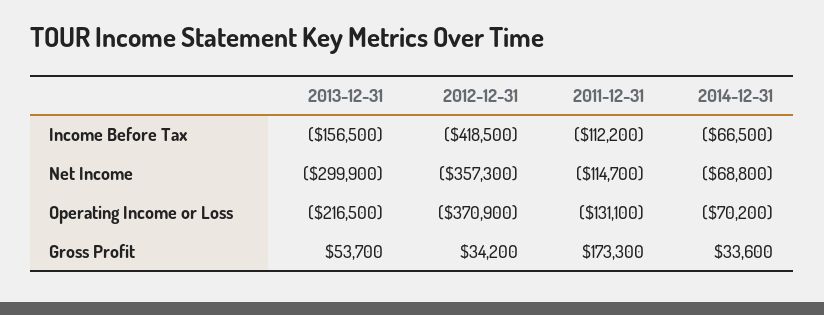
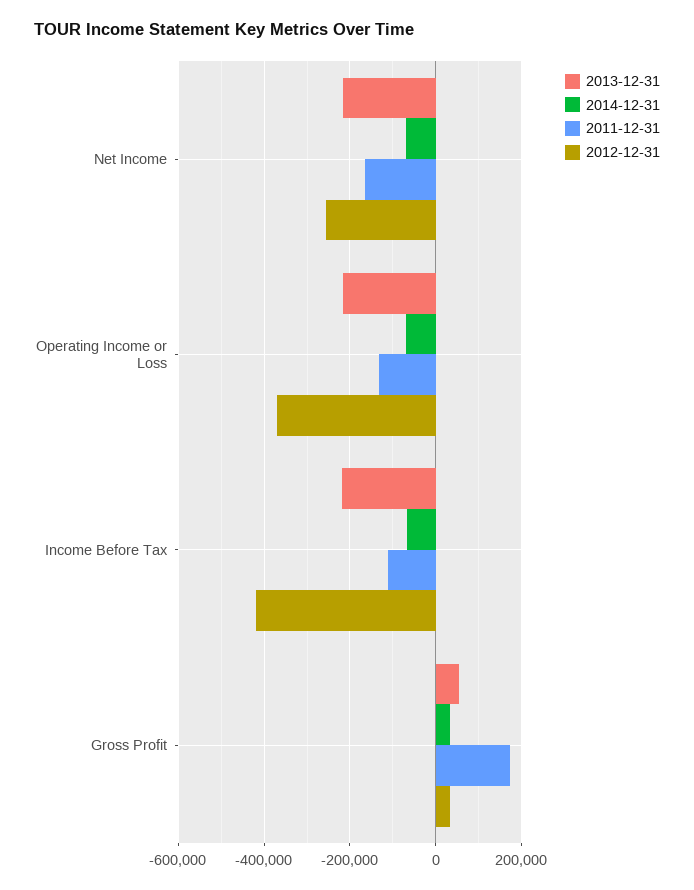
2013-12-31, Income Before Tax: -156500 -> -220000
2013-12-31, Net Income: -299900 -> -220000
2012-12-31, Net Income: -357300 -> -260000
2011-12-31, Net Income: -114700 -> -160000

